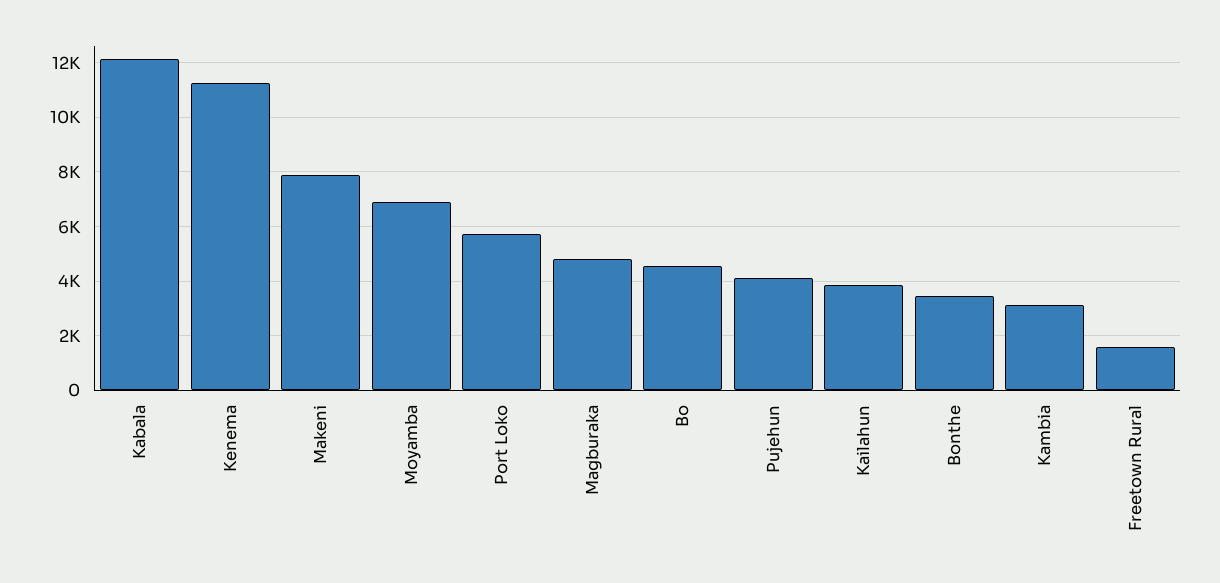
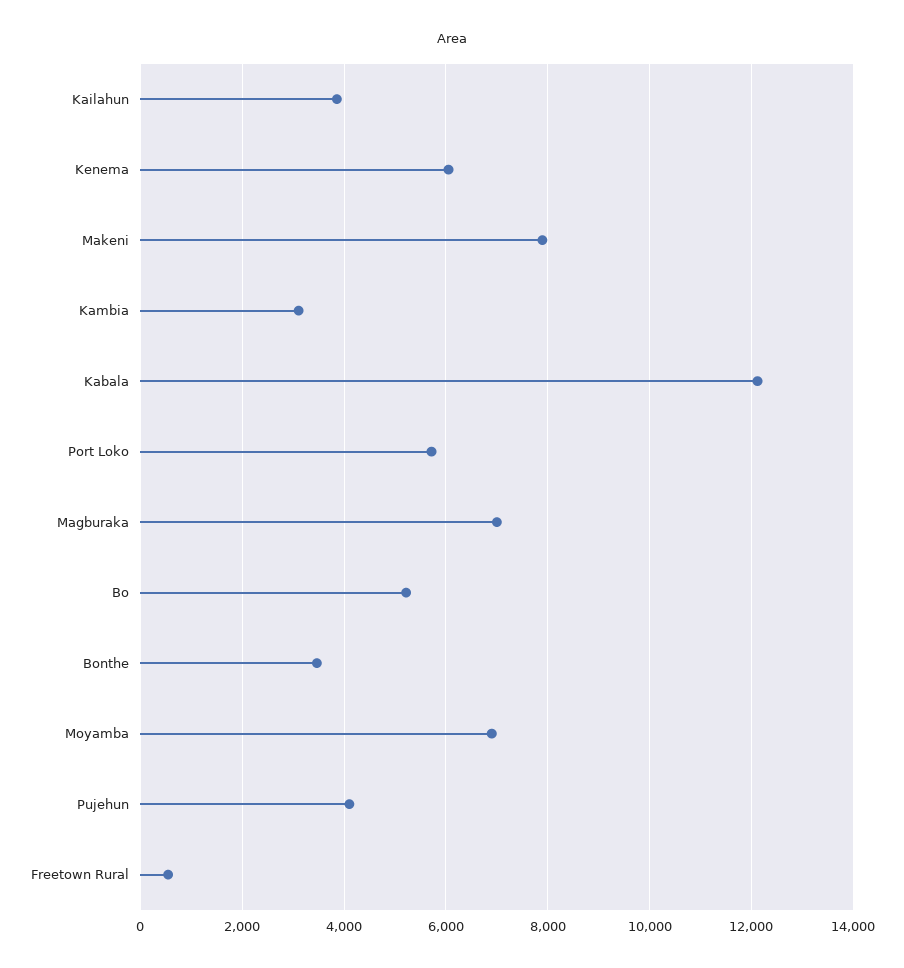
Kenema: 11250 -> 6000
Magburaka: 4750 -> 7000
Bo: 4500 -> 5200
Freetown Rural: 1500 -> 600

